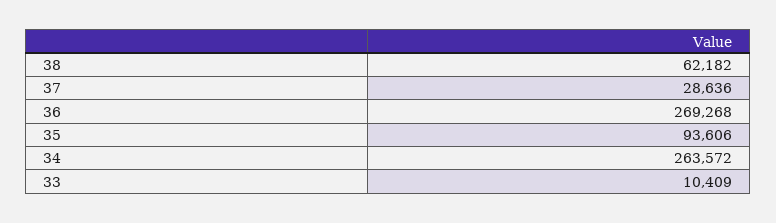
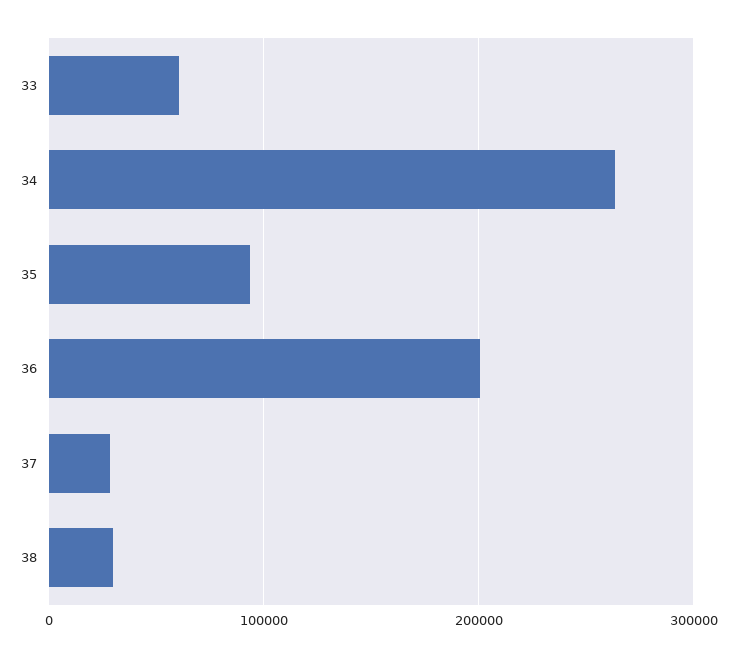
38: 62182 -> 30000
36: 269268 -> 200000
33: 10409 -> 60000

